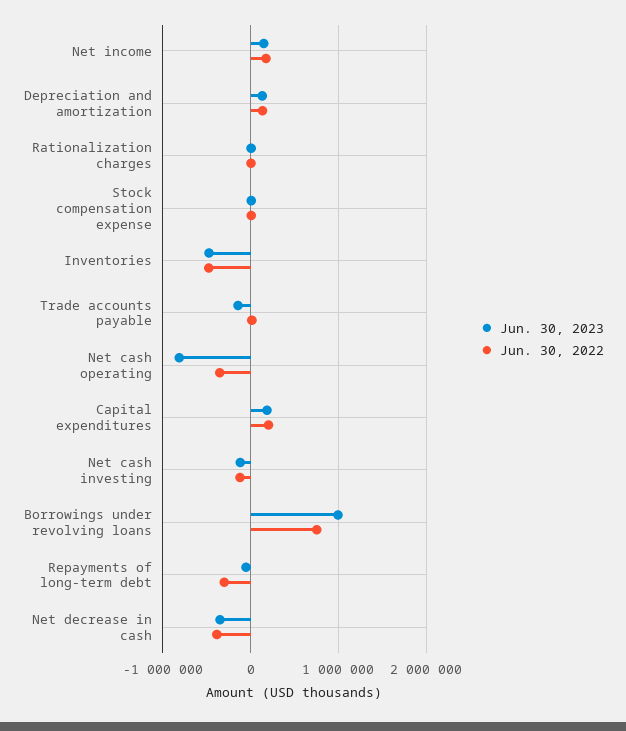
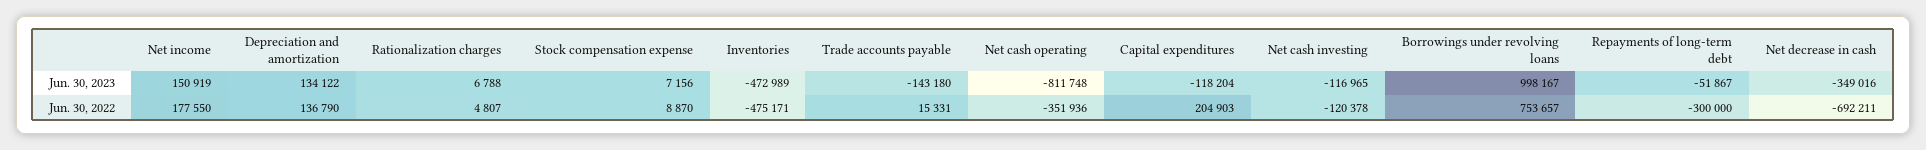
Jun. 30, 2023, Capital expenditures: 200000 -> -118204
Jun. 30, 2022, Net decrease in cash: -400000 -> -692211

